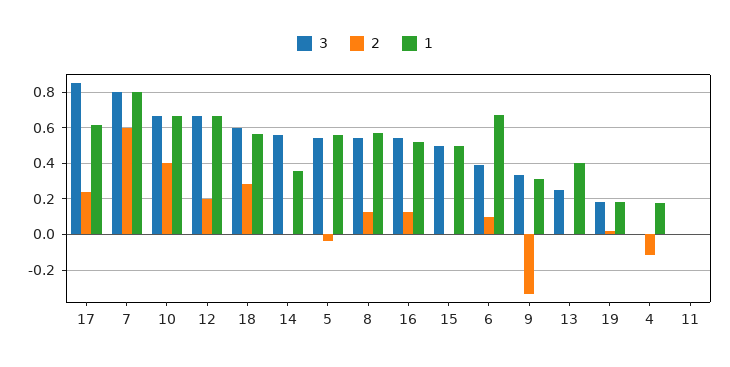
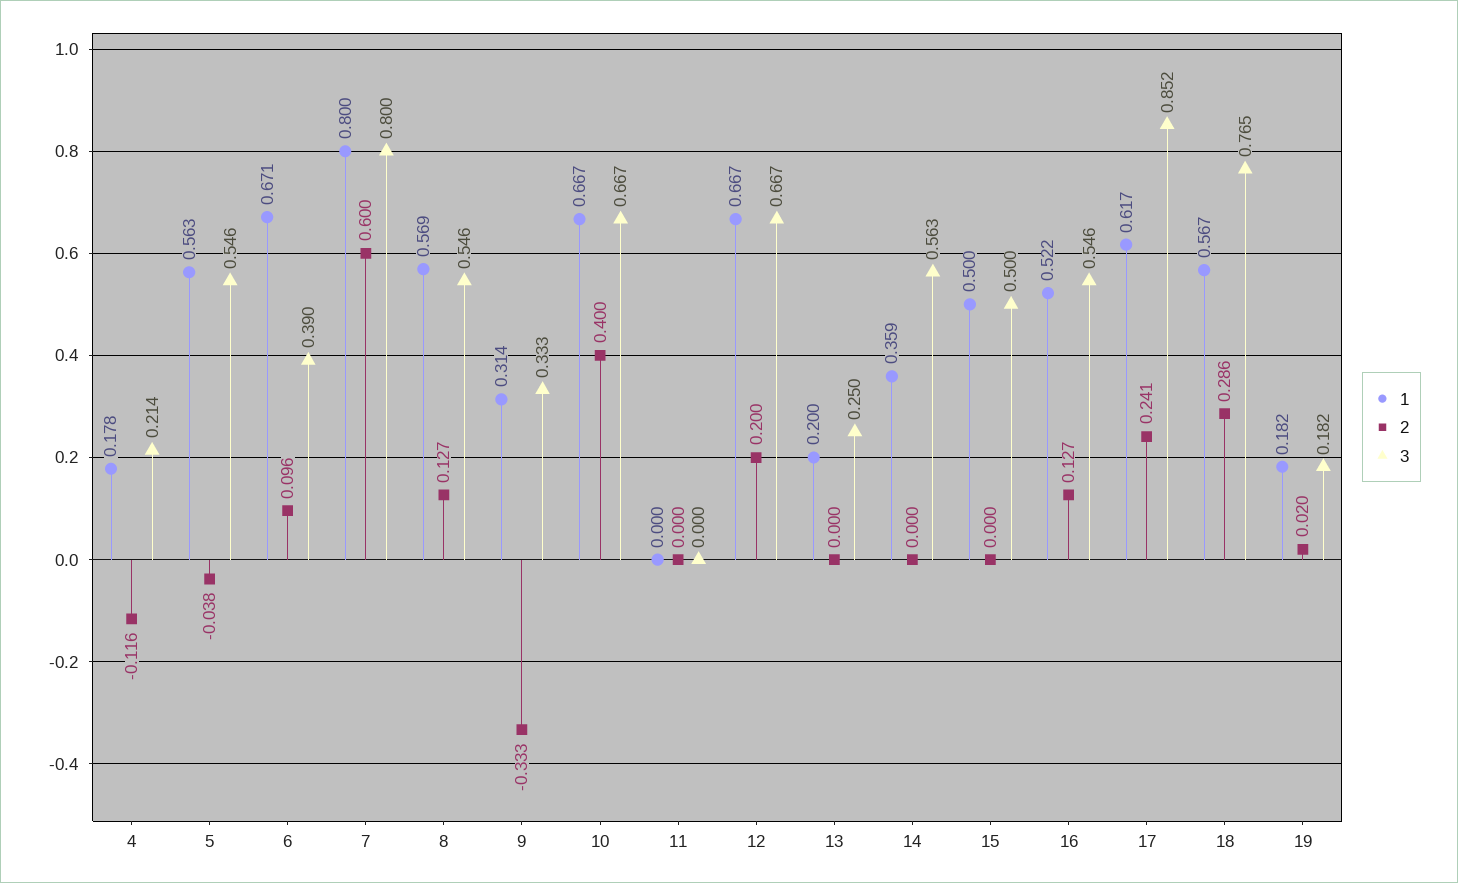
3, 18: 0.6 -> 0.765
1, 13: 0.4 -> 0.2
3, 4: 0 -> 0.214

